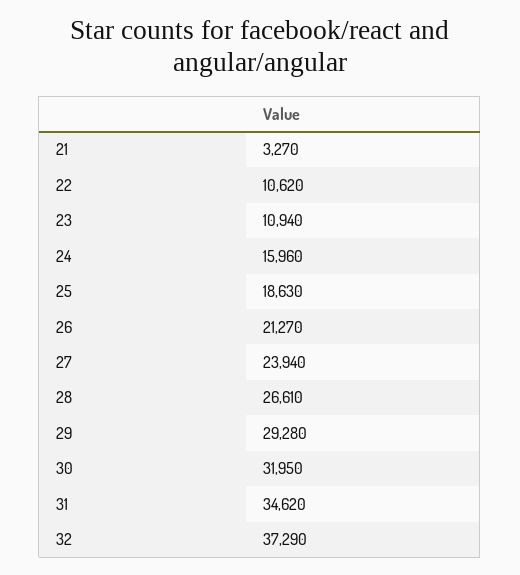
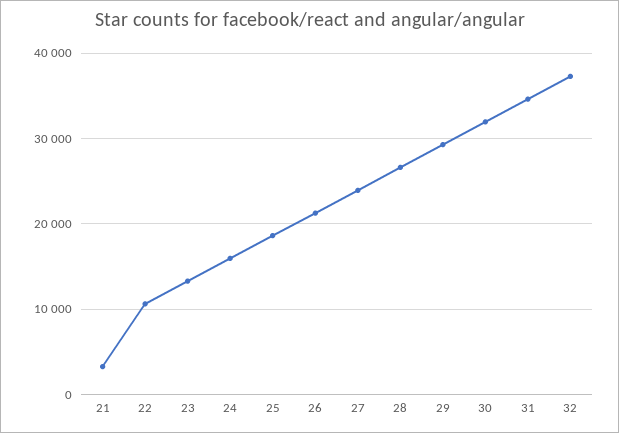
23: 10940 -> 13000

